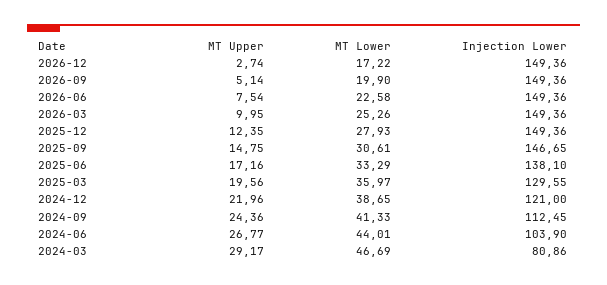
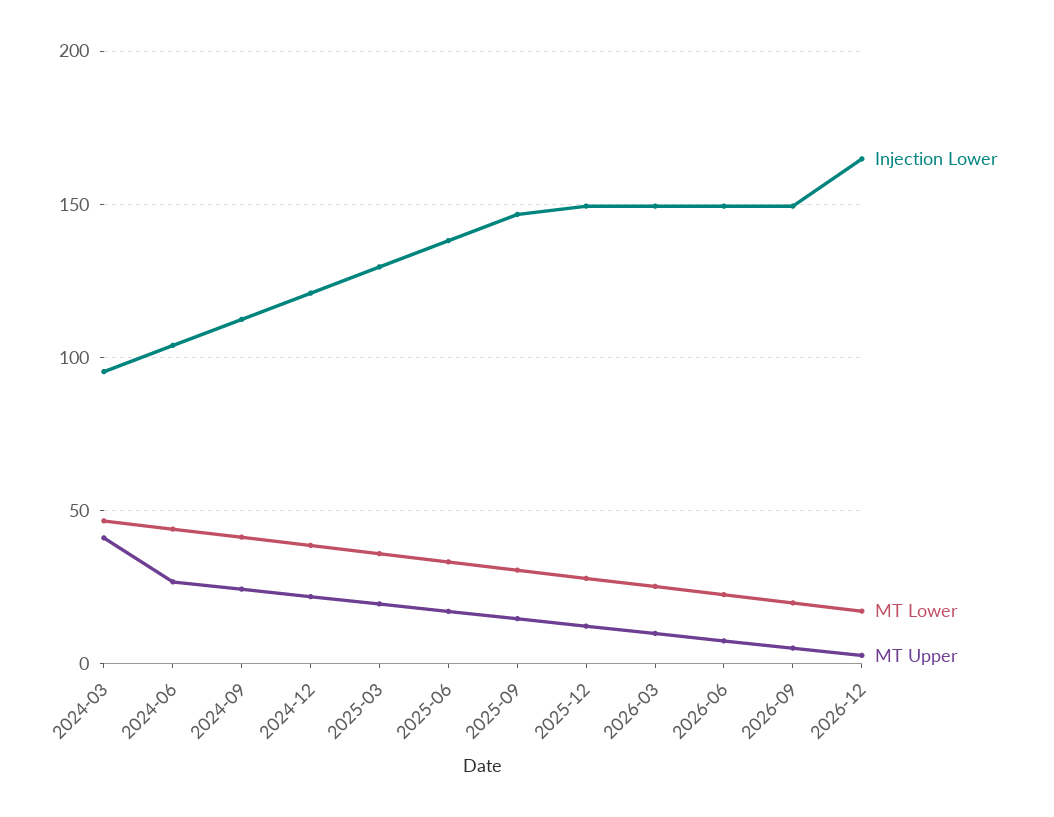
Injection Lower, 2026-12: 149.36 -> 165
MT Upper, 2024-03: 29.17 -> 40
Injection Lower, 2024-03: 80.86 -> 95

